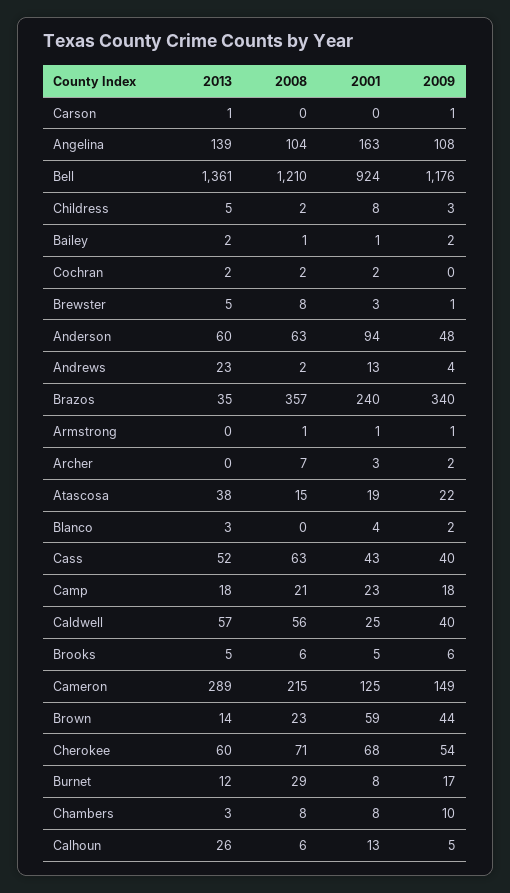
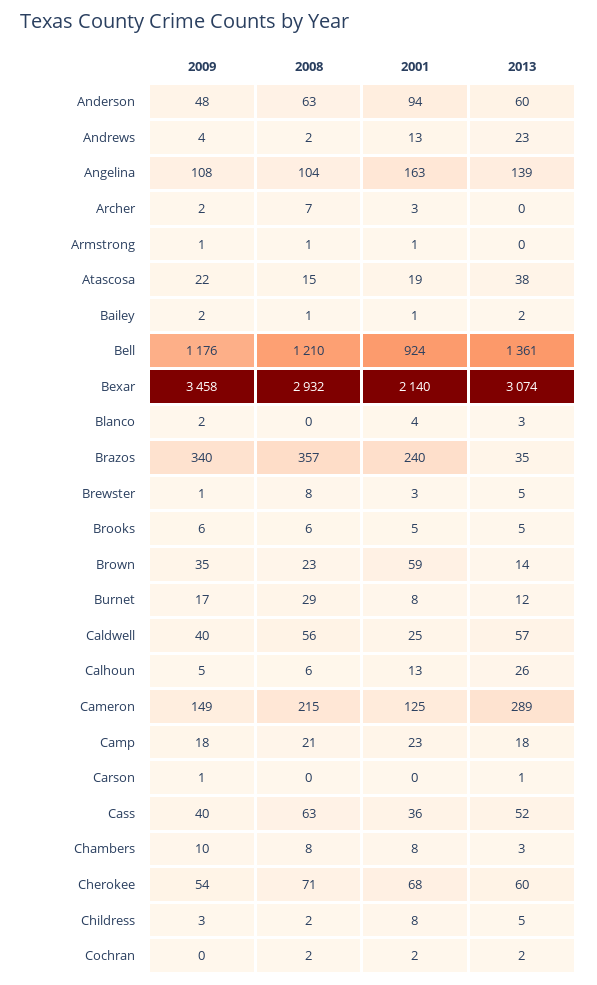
2001, Cass: 43 -> 36
2009, Brown: 44 -> 35
2009, Bexar: none -> 3458
2008, Bexar: none -> 2932
2001, Bexar: none -> 2140
2013, Bexar: none -> 3074

